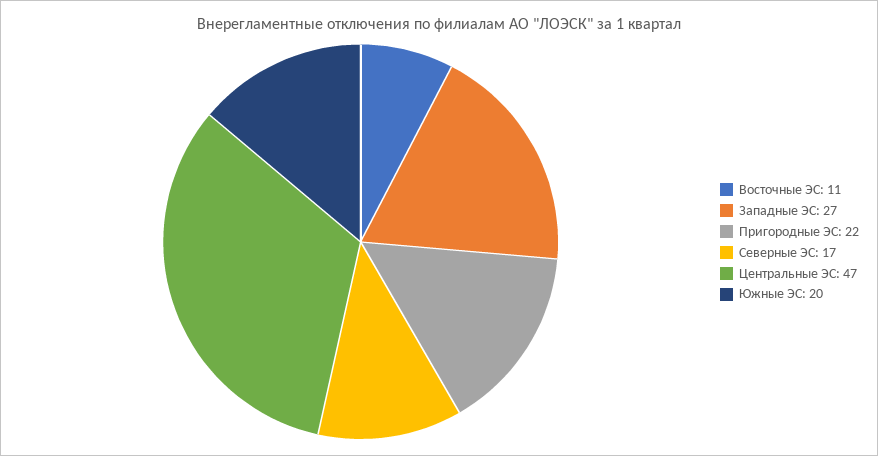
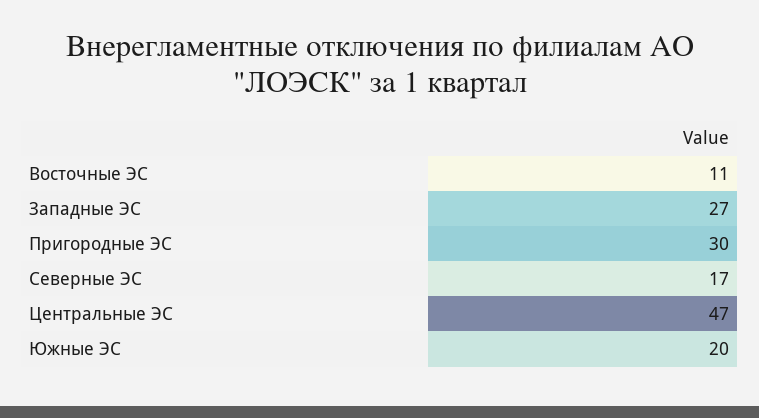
Пригородные ЭС: 22 -> 30

